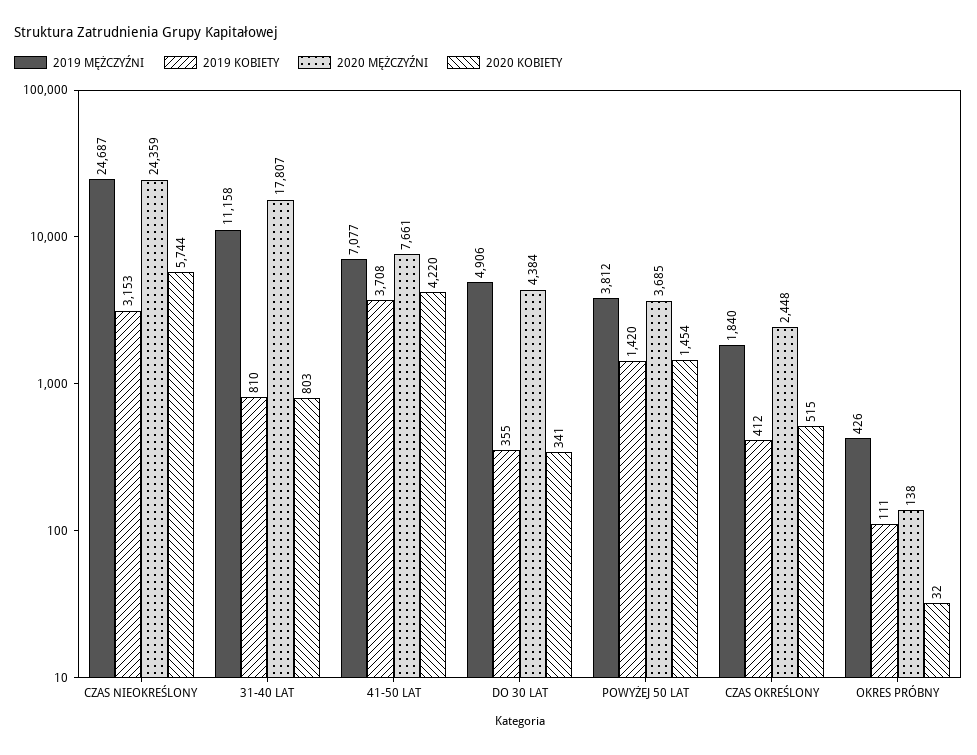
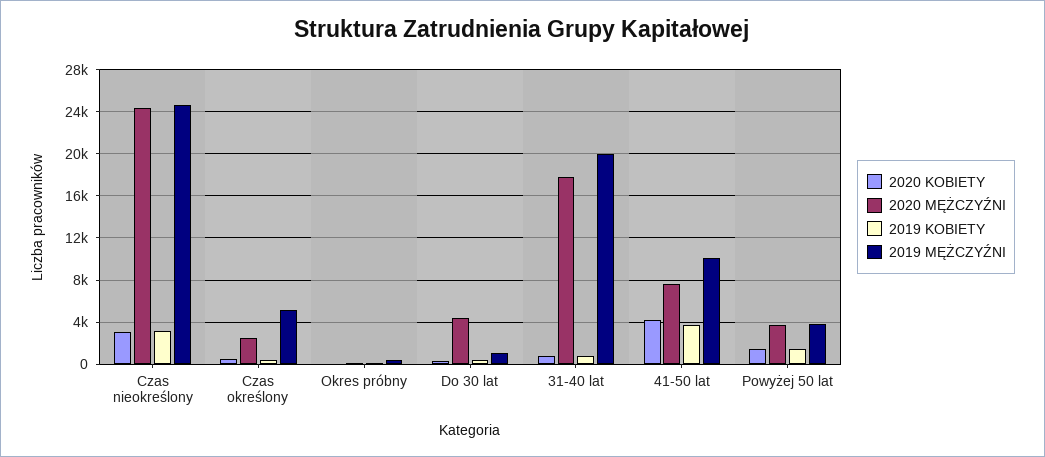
2020 KOBIETY, CZAS NIEOKREŚLONY: 5744 -> 3000
2019 MĘŻCZYŹNI, 31-40 LAT: 11158 -> 20000
2019 MĘŻCZYŹNI, 41-50 LAT: 7077 -> 10000
2019 MĘŻCZYŹNI, DO 30 LAT: 4906 -> 1000
2019 MĘŻCZYŹNI, CZAS OKREŚLONY: 1840 -> 5000

